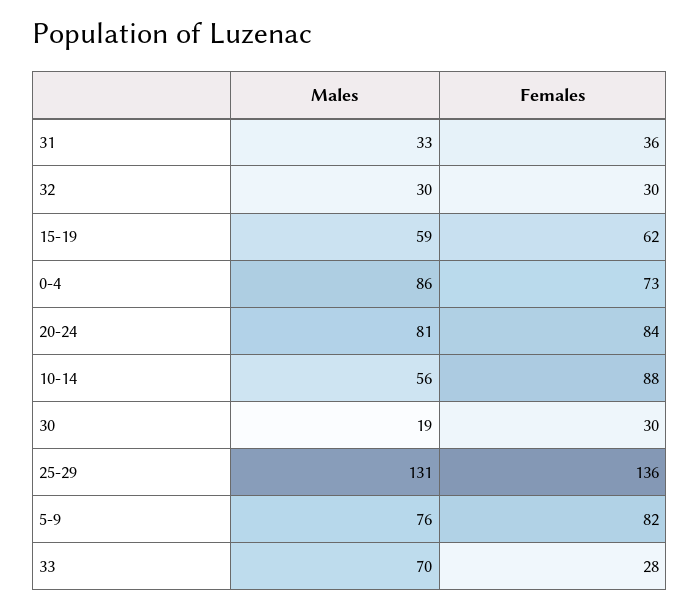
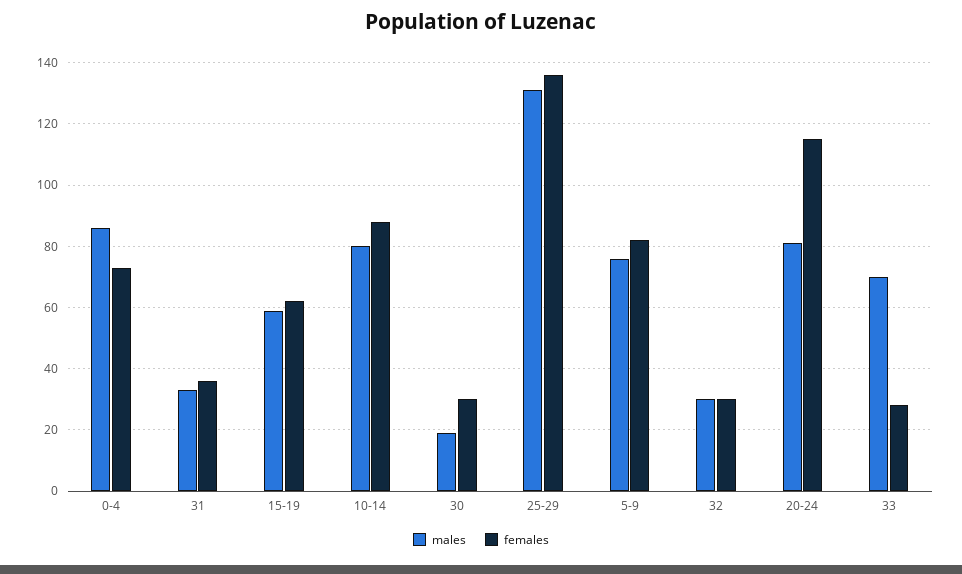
Females, 20-24: 84 -> 115
Males, 10-14: 56 -> 80

